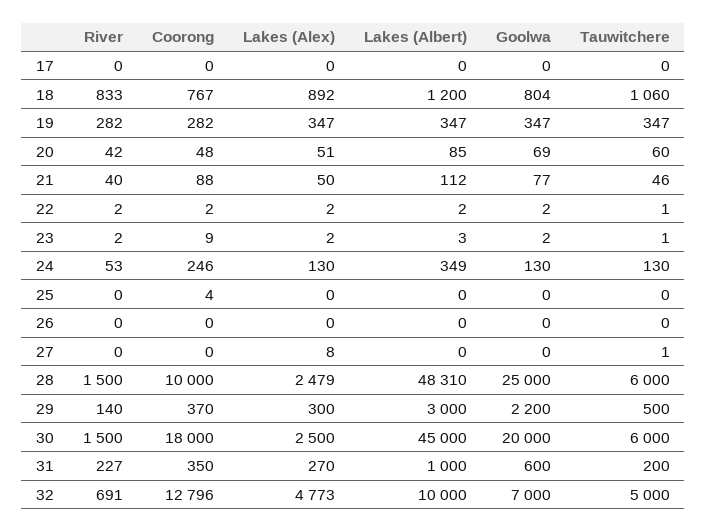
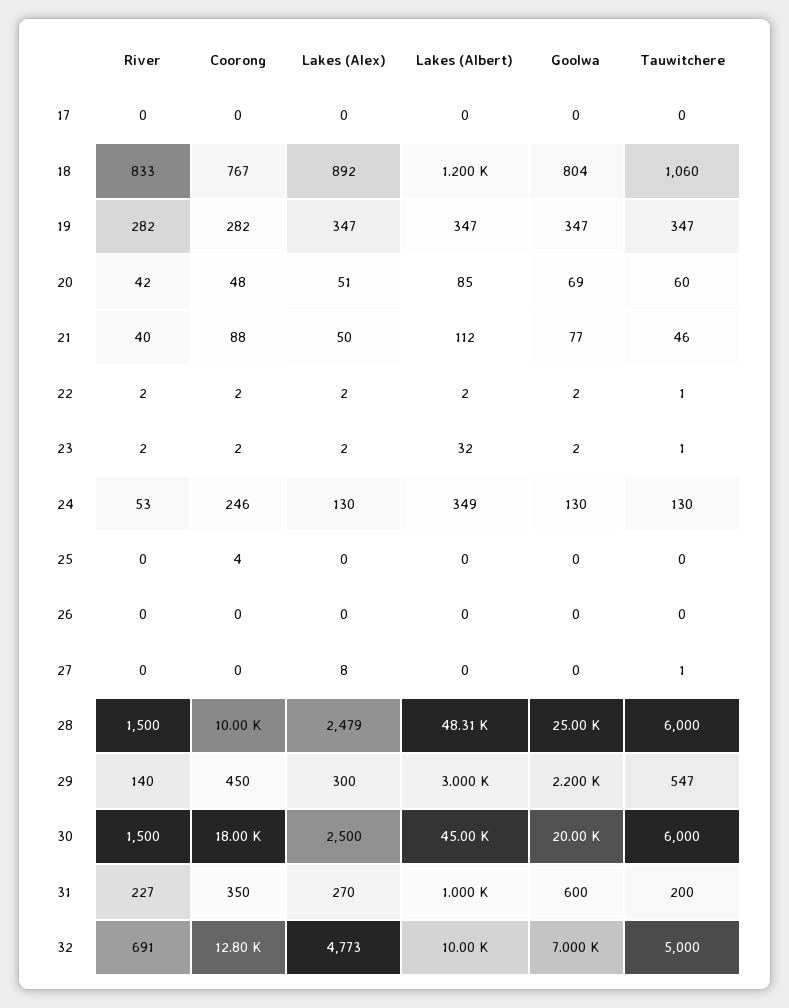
Coorong, 23: 9 -> 2
Lakes (Albert), 23: 3 -> 32
Coorong, 29: 370 -> 450
Tauwitchere, 29: 500 -> 547

